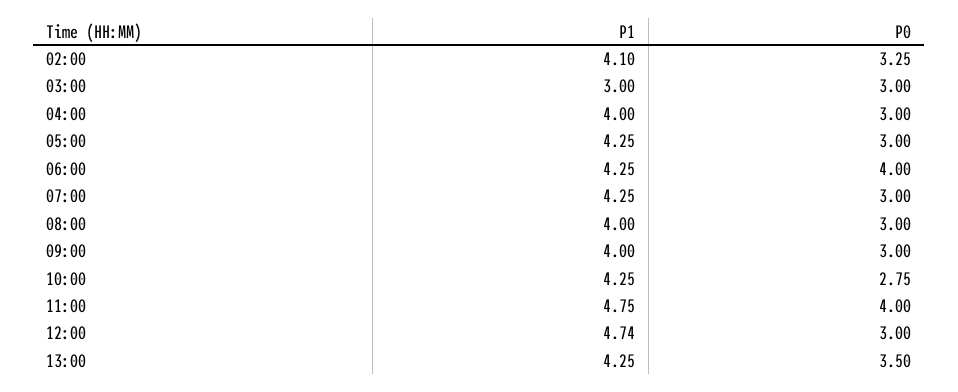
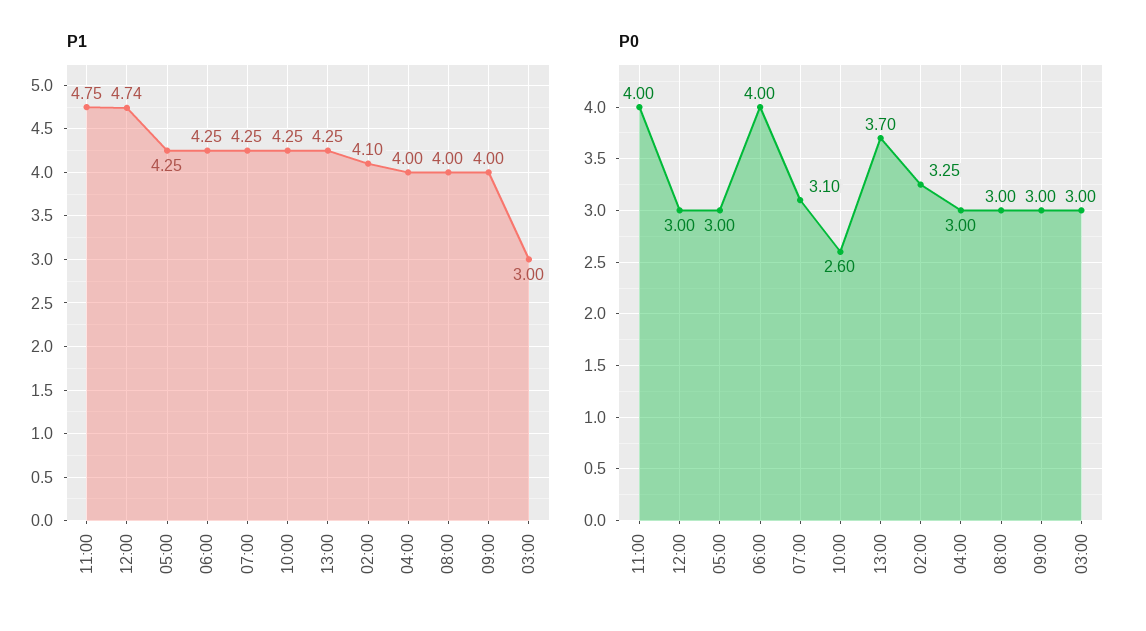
P0, 07:00: 3 -> 3.1
P0, 10:00: 2.75 -> 2.6
P0, 13:00: 3.5 -> 3.7

